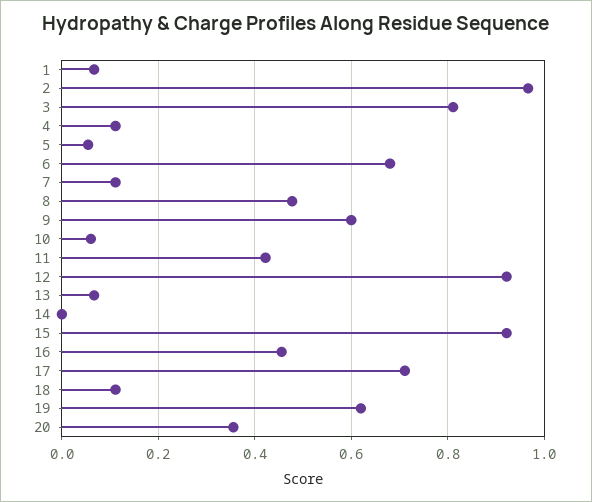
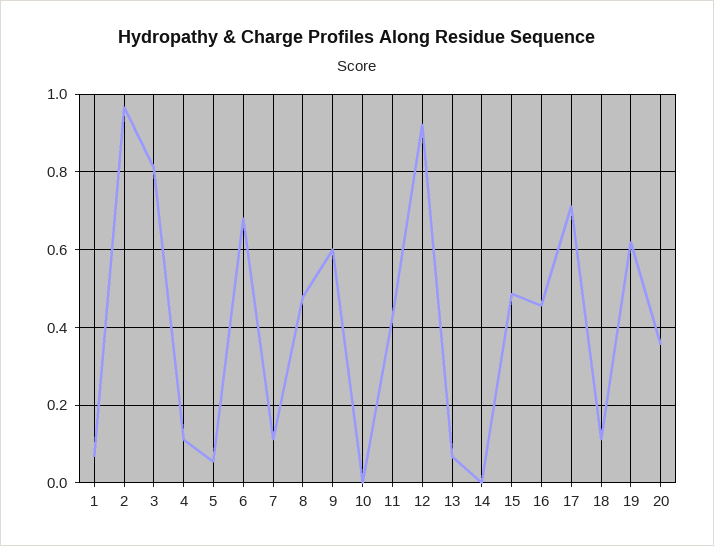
10: 0.06 -> 0
15: 0.92 -> 0.48

